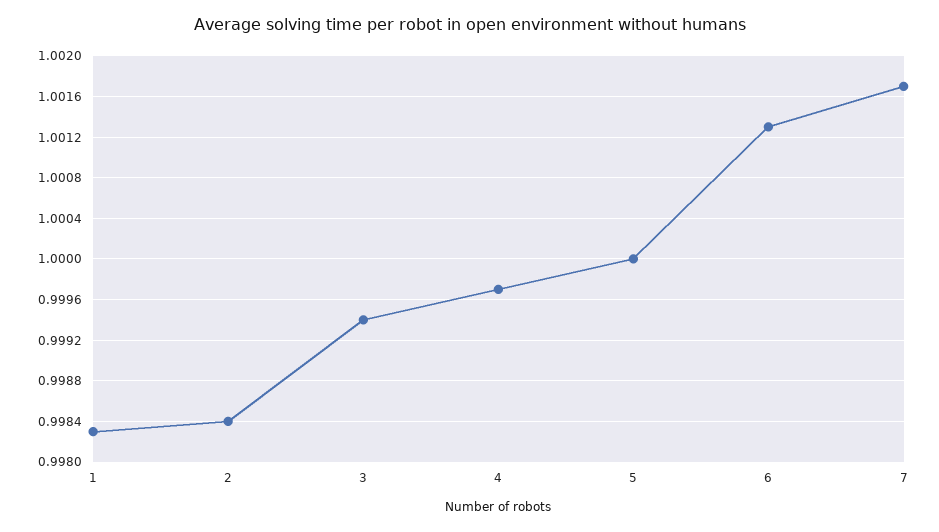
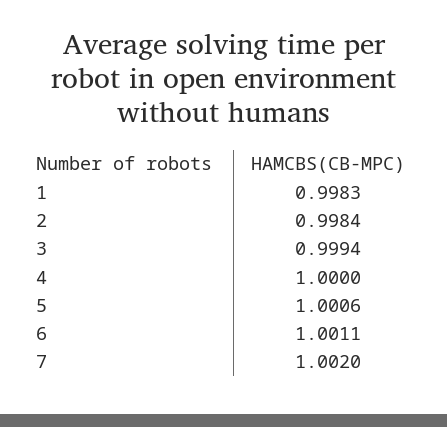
4: 0.9997 -> 1
5: 1 -> 1.0006
6: 1.0013 -> 1.0011
7: 1.0017 -> 1.002

